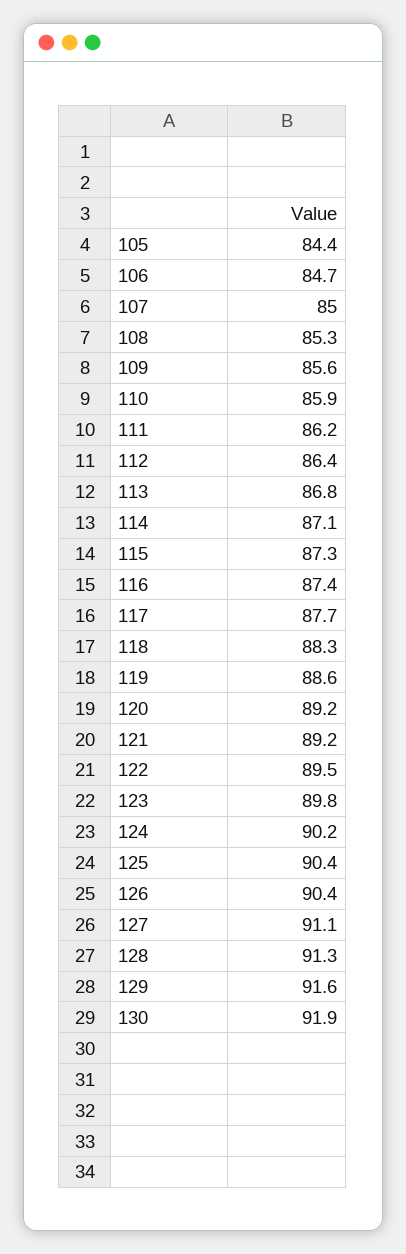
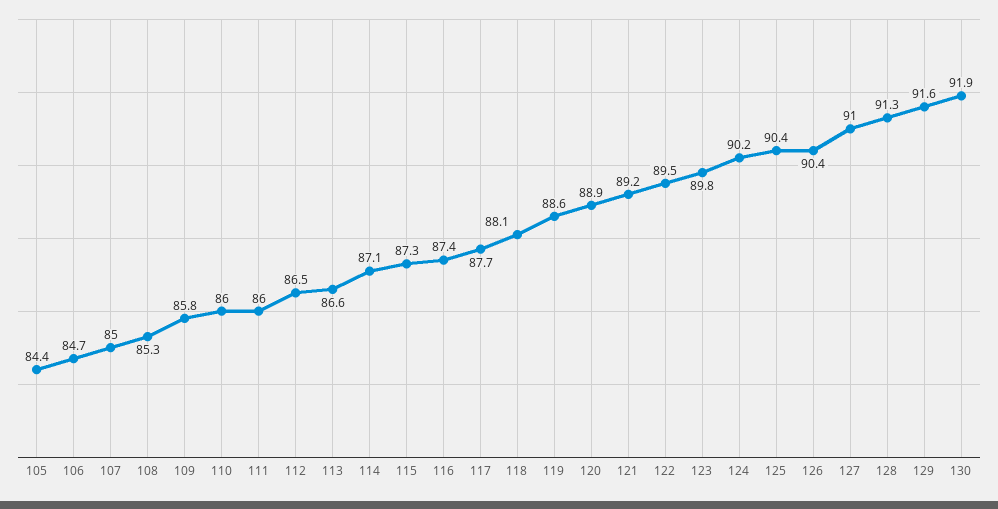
109: 85.6 -> 85.8
110: 85.9 -> 86
111: 86.2 -> 86
112: 86.4 -> 86.5
113: 86.8 -> 86.6
118: 88.3 -> 88.1
120: 89.2 -> 88.9
127: 91.1 -> 91

